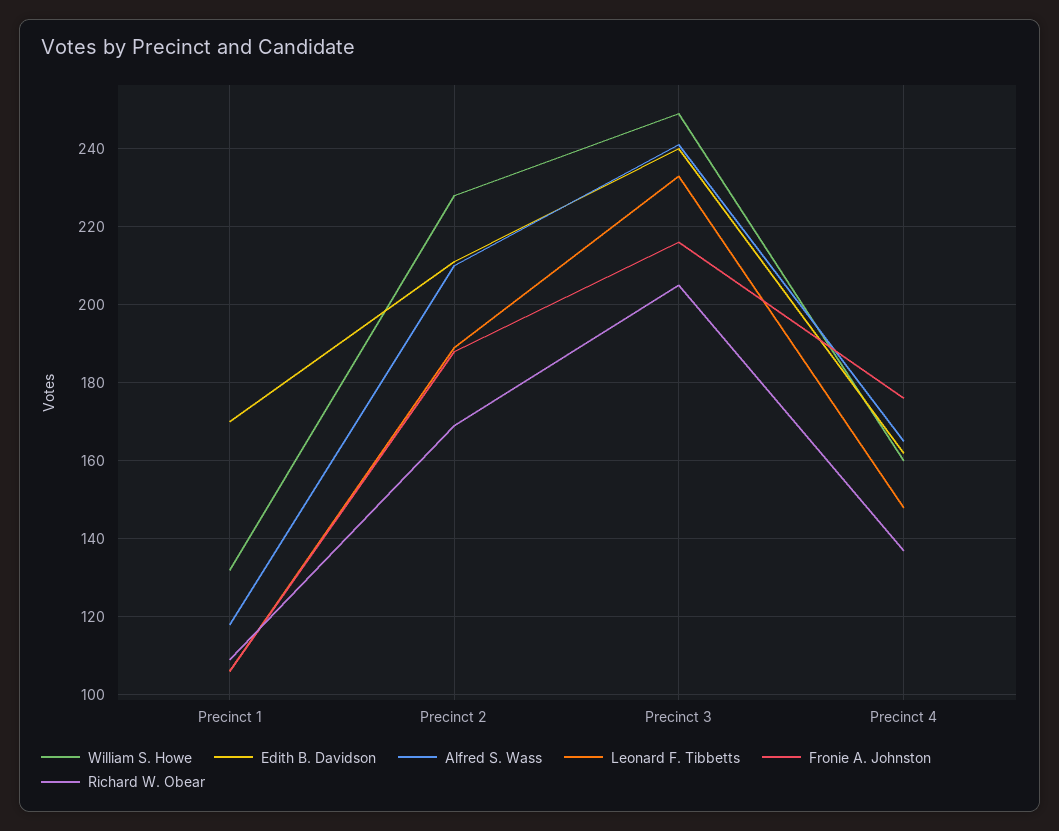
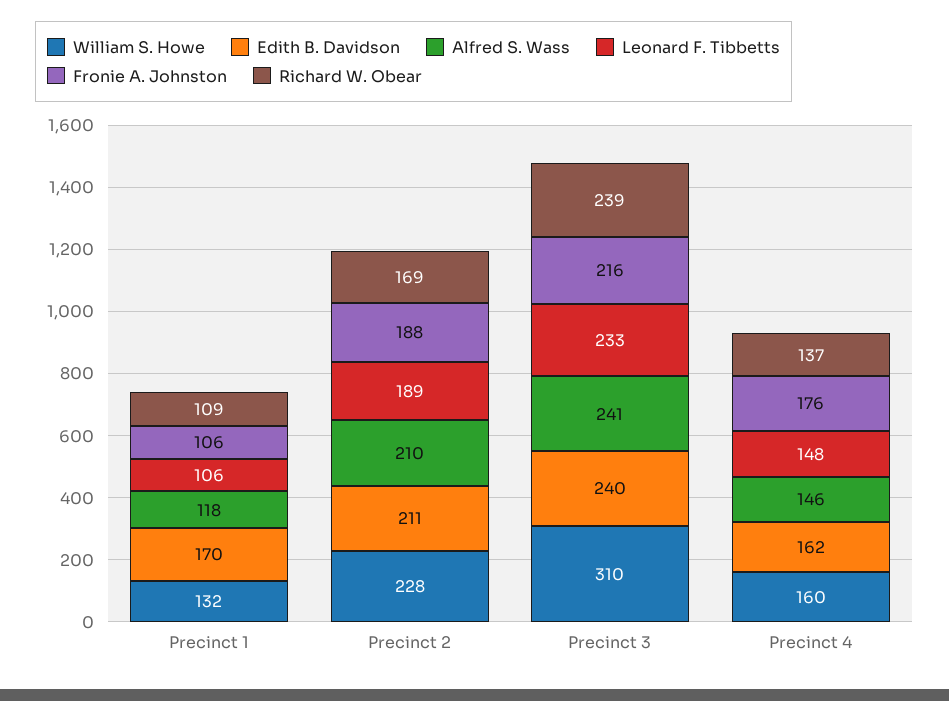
William S. Howe, Precinct 3: 250 -> 310
Richard W. Obear, Precinct 3: 205 -> 239
Alfred S. Wass, Precinct 4: 165 -> 146

